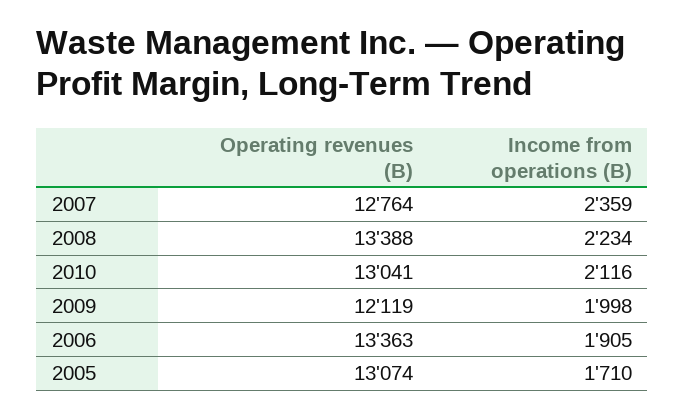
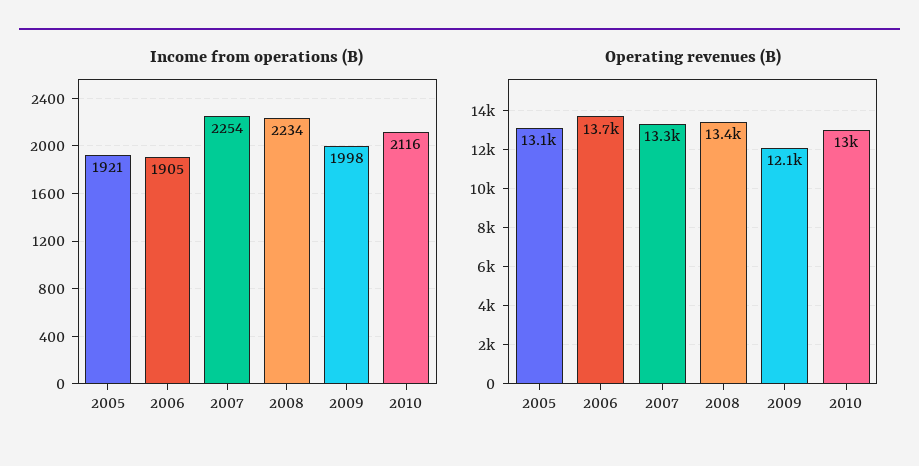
Operating revenues (B), 2007: 12764 -> 13300
Income from operations (B), 2007: 2359 -> 2254
Operating revenues (B), 2006: 13363 -> 13700
Income from operations (B), 2005: 1710 -> 1921

